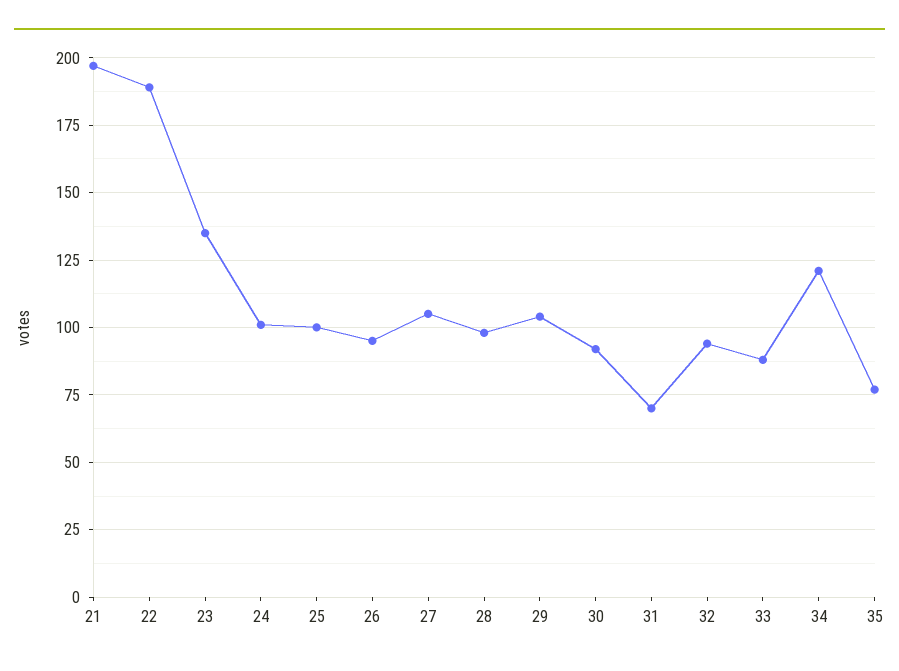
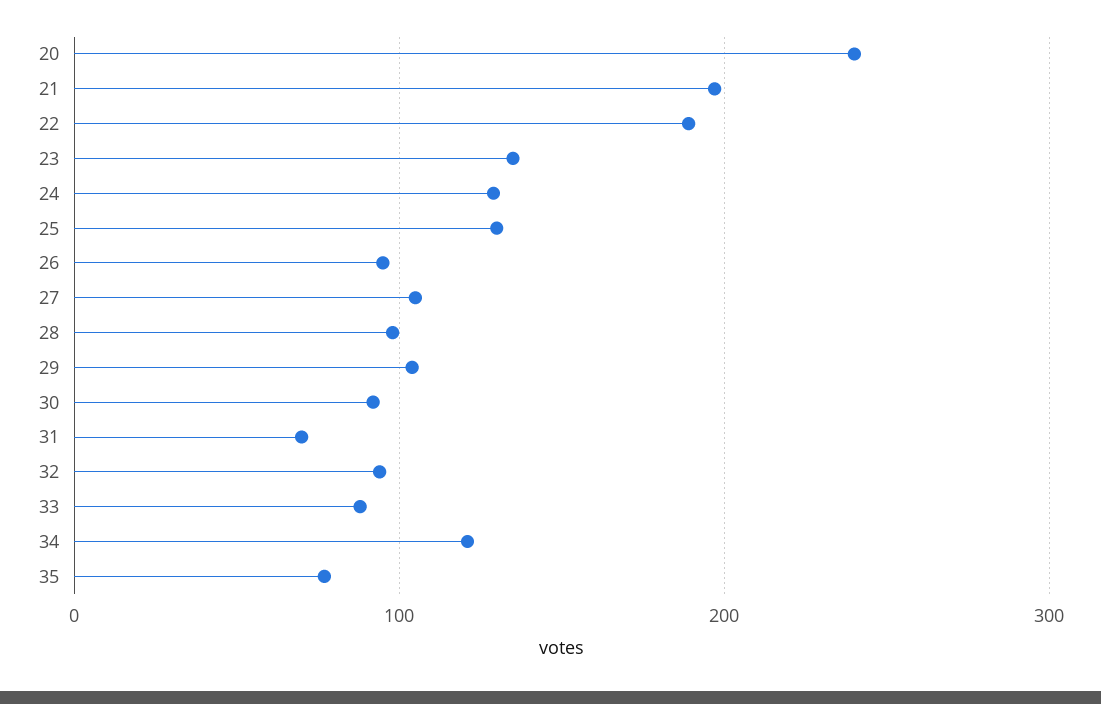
24: 100 -> 130
25: 100 -> 130
20: none -> 240

